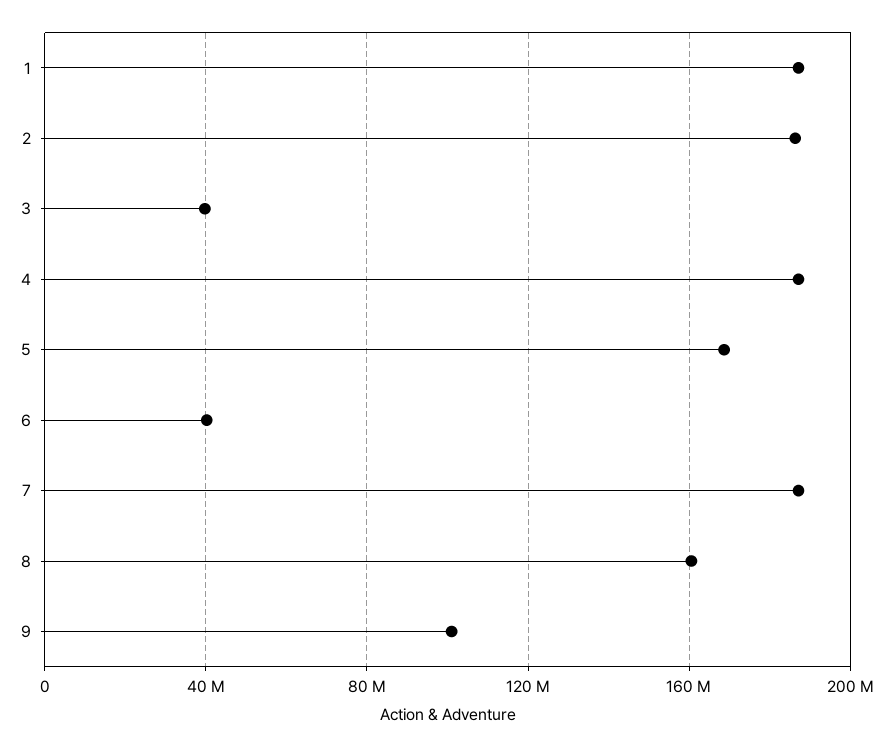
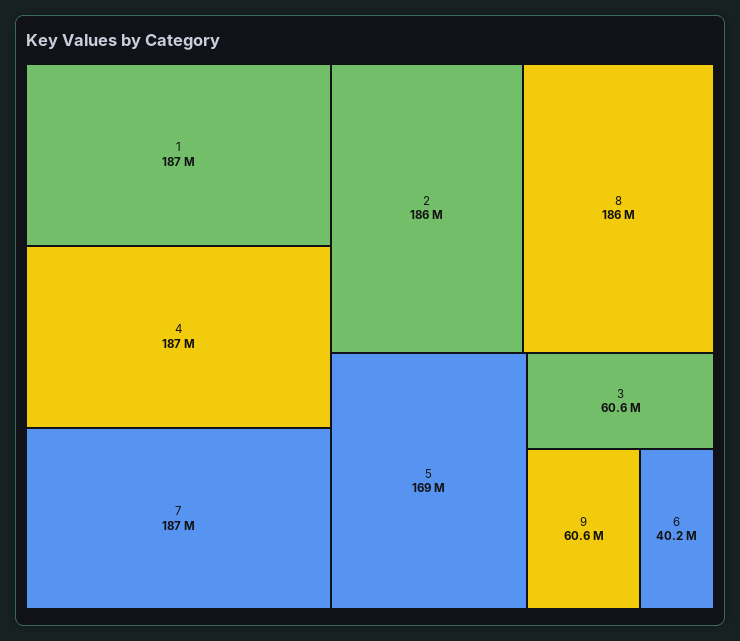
3: 40000000 -> 60600000
8: 160000000 -> 186000000
9: 100000000 -> 60600000

